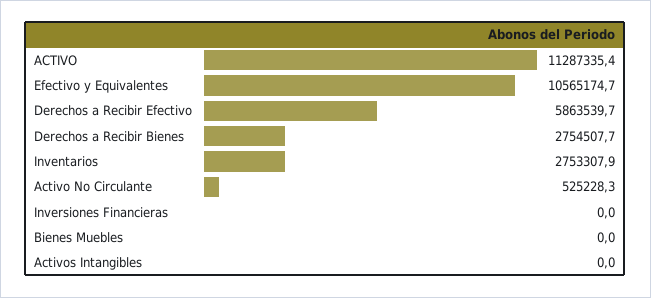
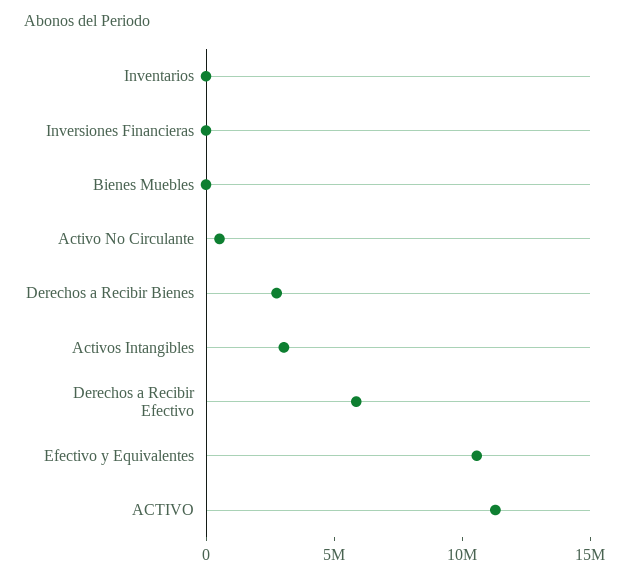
Inventarios: 2753307.9 -> 0
Activos Intangibles: 0 -> 3000000

